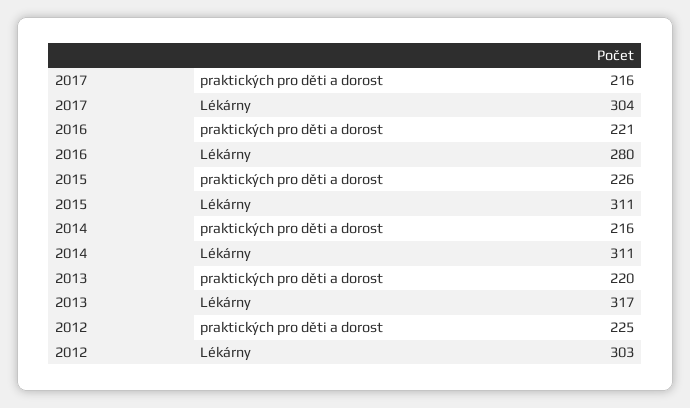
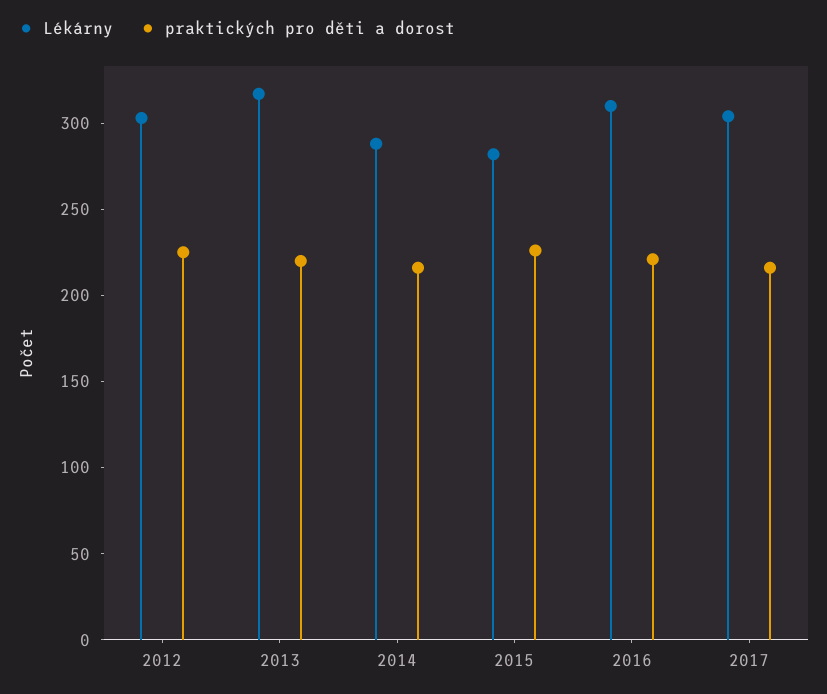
Lékárny, 2016: 280 -> 310
Lékárny, 2015: 311 -> 280
Lékárny, 2014: 311 -> 290

